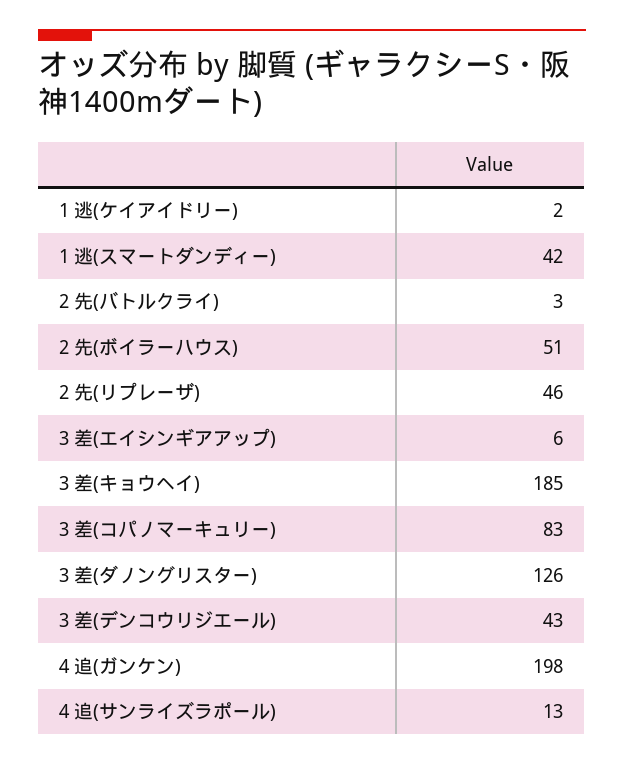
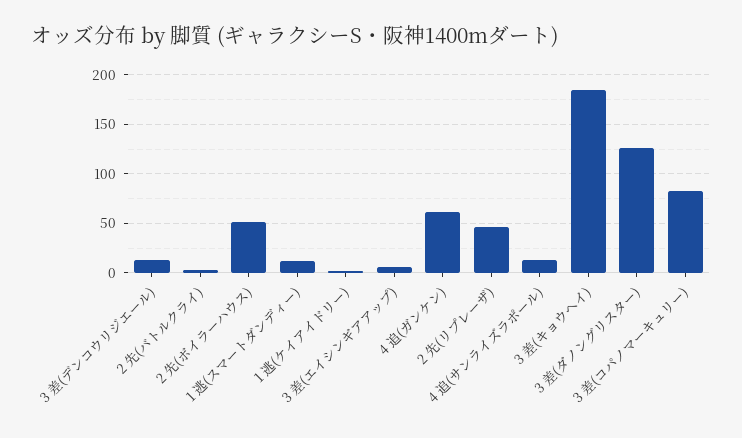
1 逃(スマートダンディー): 42 -> 10
3 差(デンコウリジエール): 43 -> 10
4 追(ガンケン): 198 -> 60

